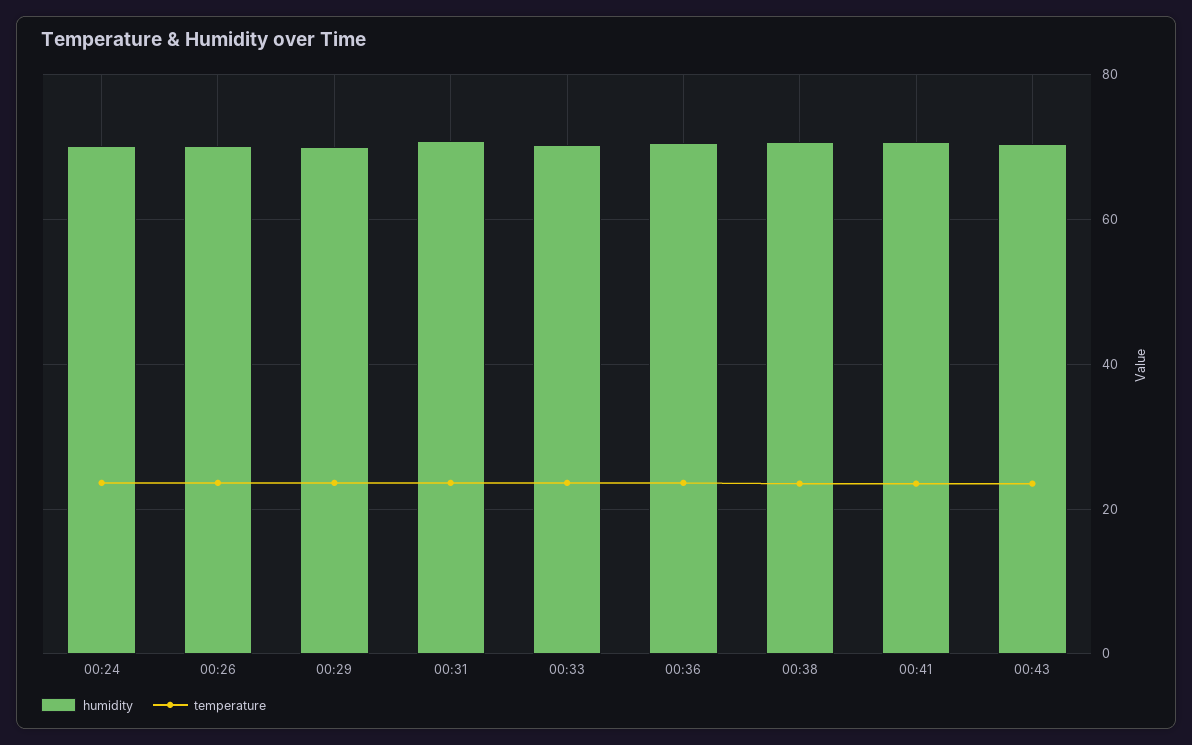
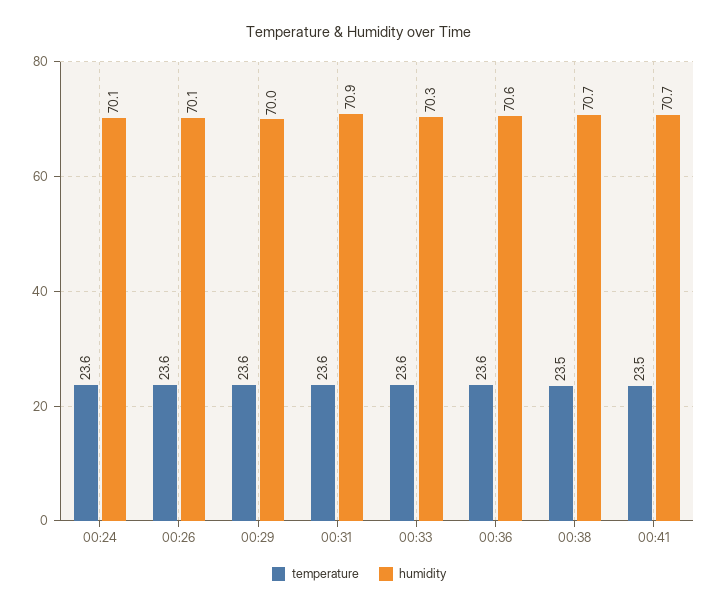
humidity, 00:43: 70 -> none
temperature, 00:43: 24 -> none

